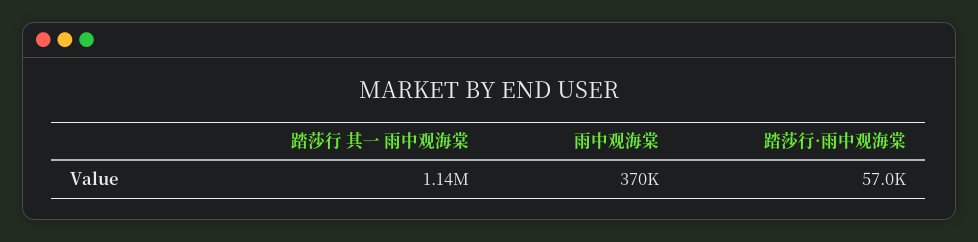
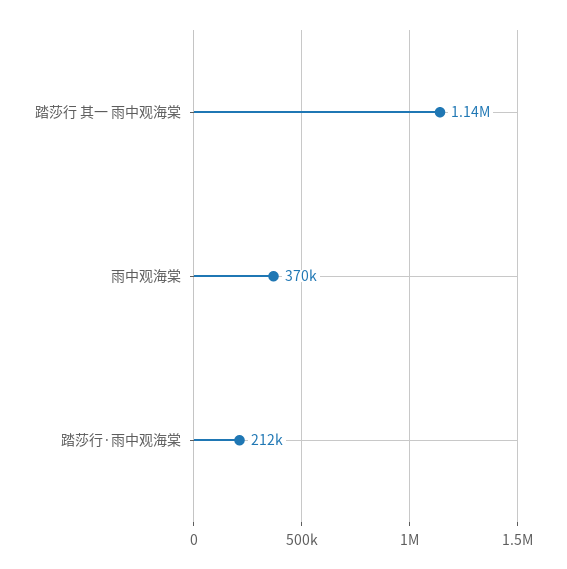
踏莎行·雨中观海棠: 57000 -> 212000

